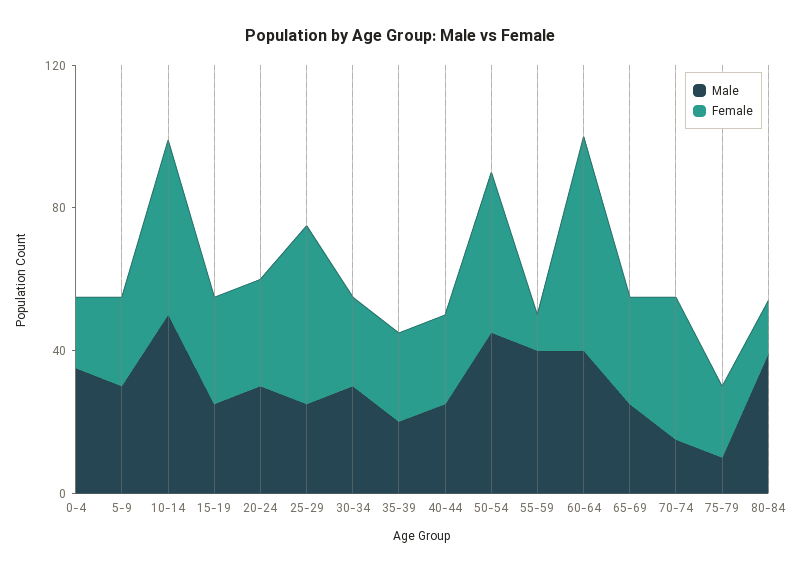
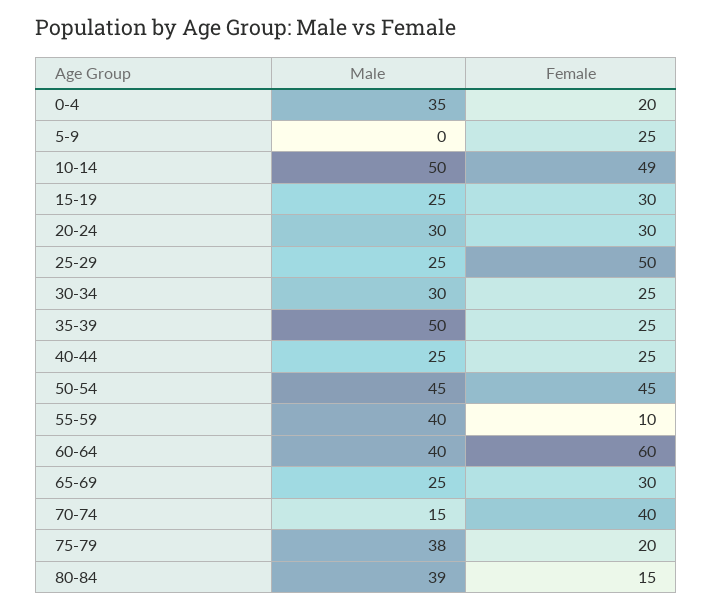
Male, 5-9: 30 -> 0
Male, 35-39: 20 -> 50
Male, 75-79: 10 -> 38

